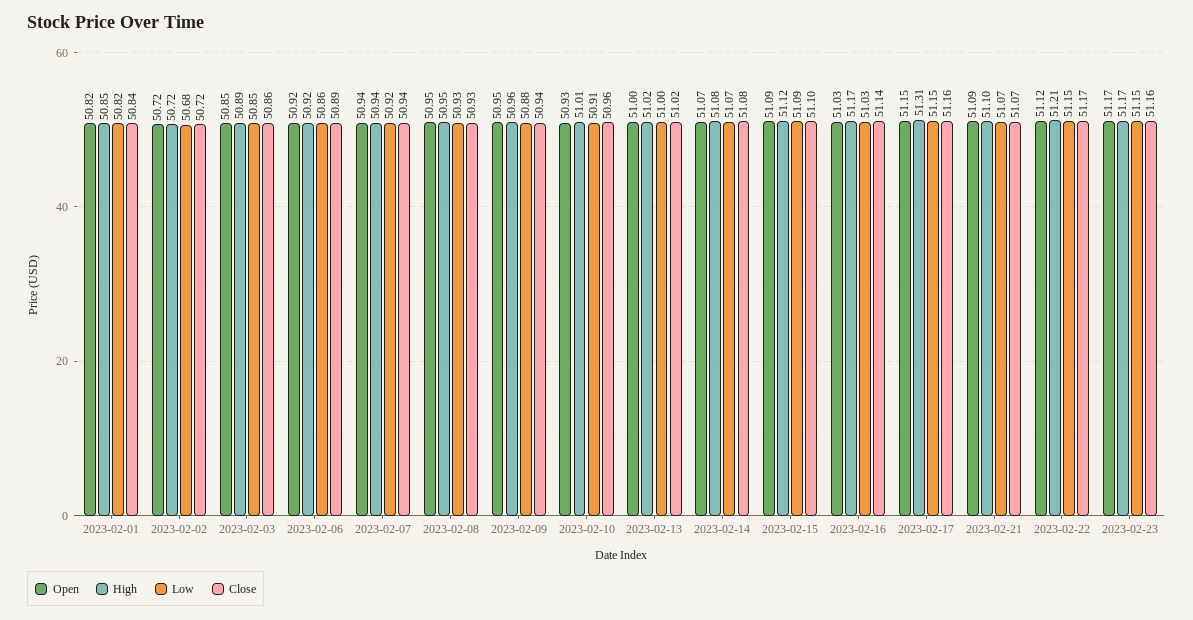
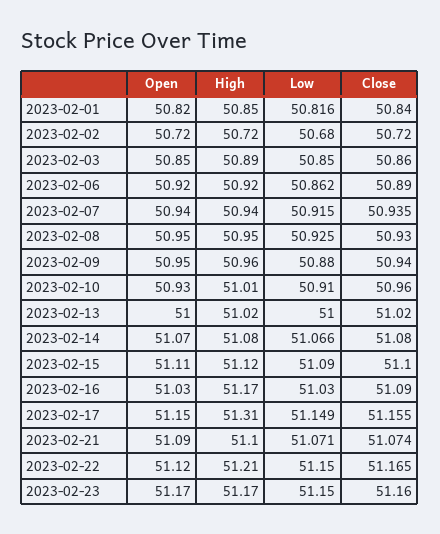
Open, 2023-02-15: 51.09 -> 51.11
Close, 2023-02-16: 51.14 -> 51.09

